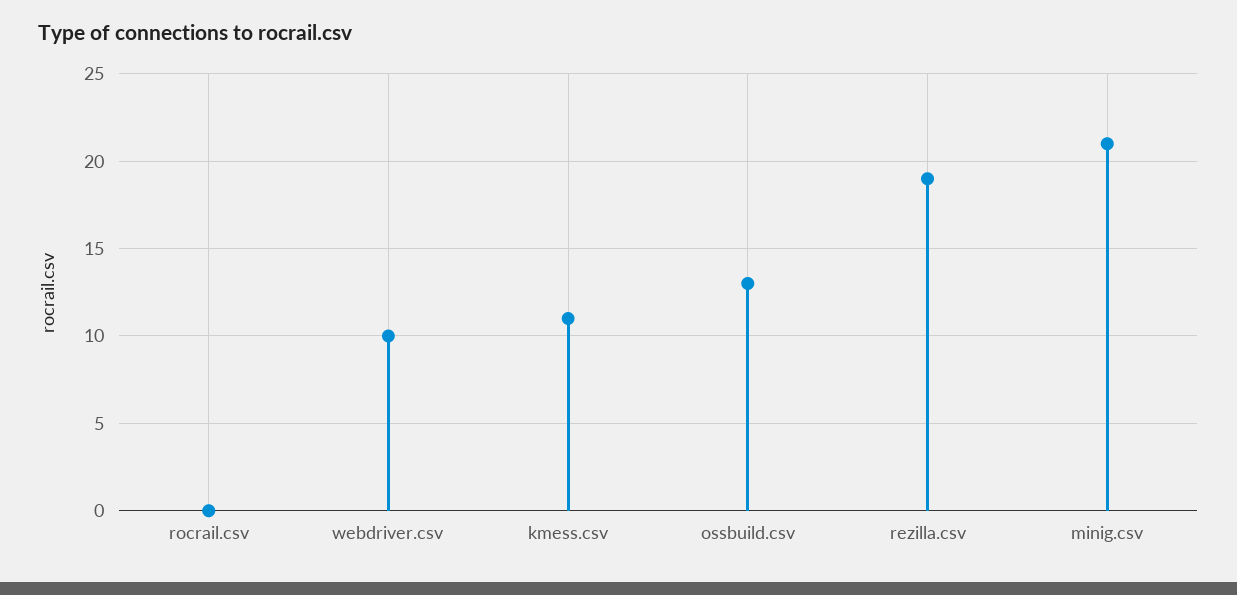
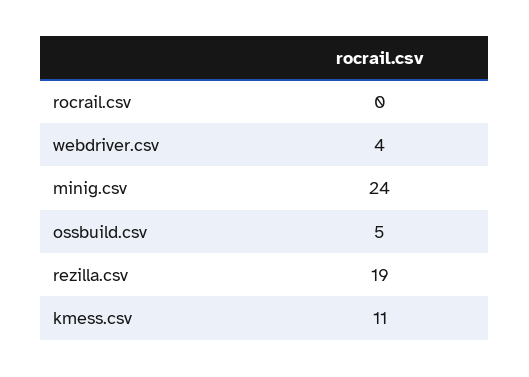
webdriver.csv: 10 -> 4
ossbuild.csv: 13 -> 5
minig.csv: 21 -> 24

